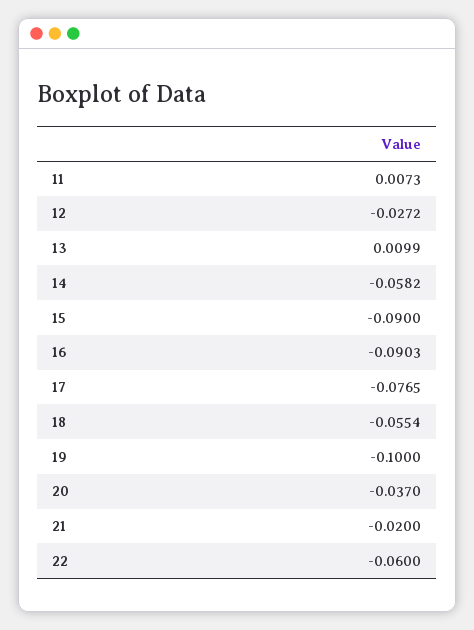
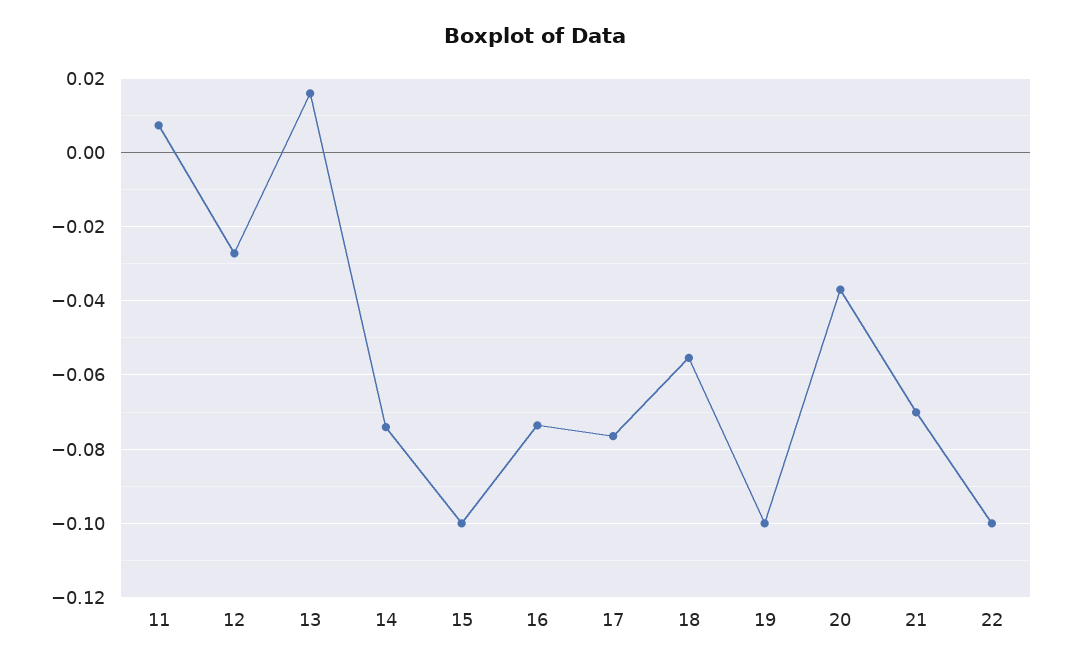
13: 0.0099 -> 0.016
14: -0.0582 -> -0.074
15: -0.09 -> -0.1
16: -0.0903 -> -0.074
21: -0.02 -> -0.07
22: -0.06 -> -0.1

